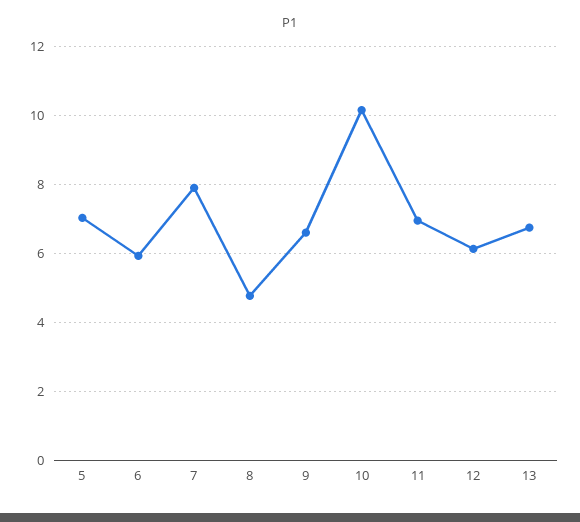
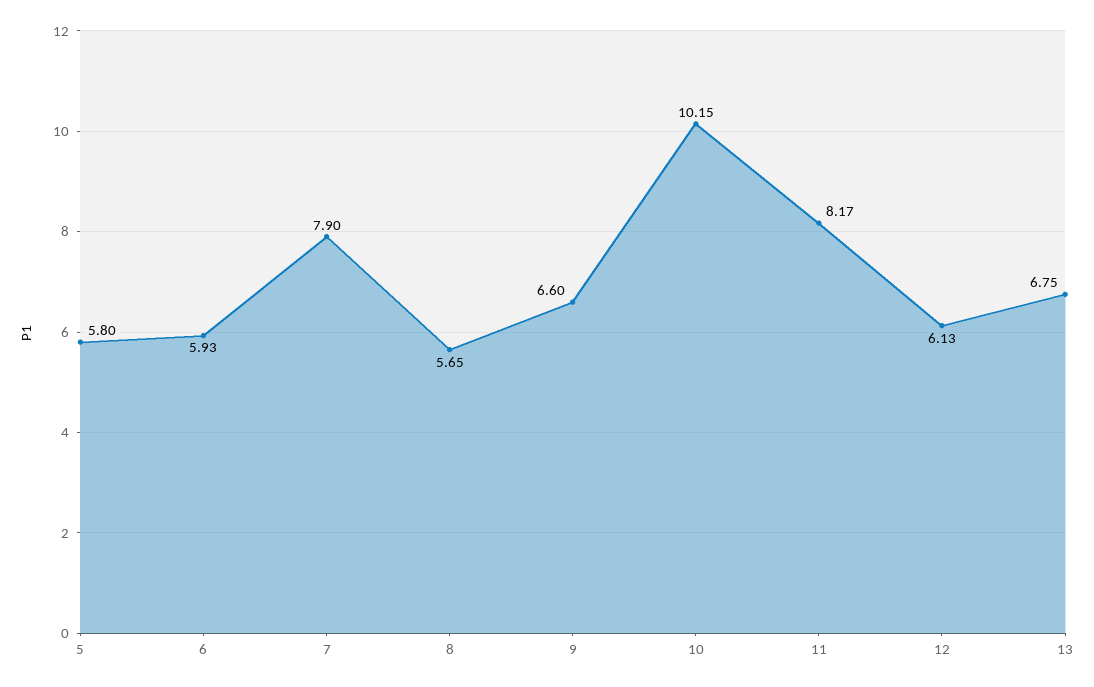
5: 7 -> 5.8
8: 4.8 -> 5.65
11: 7 -> 8.17

